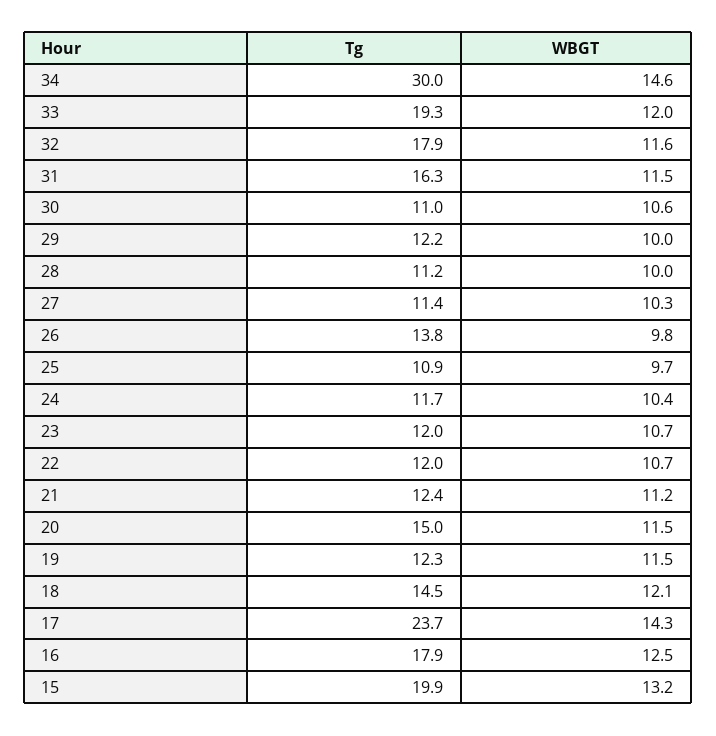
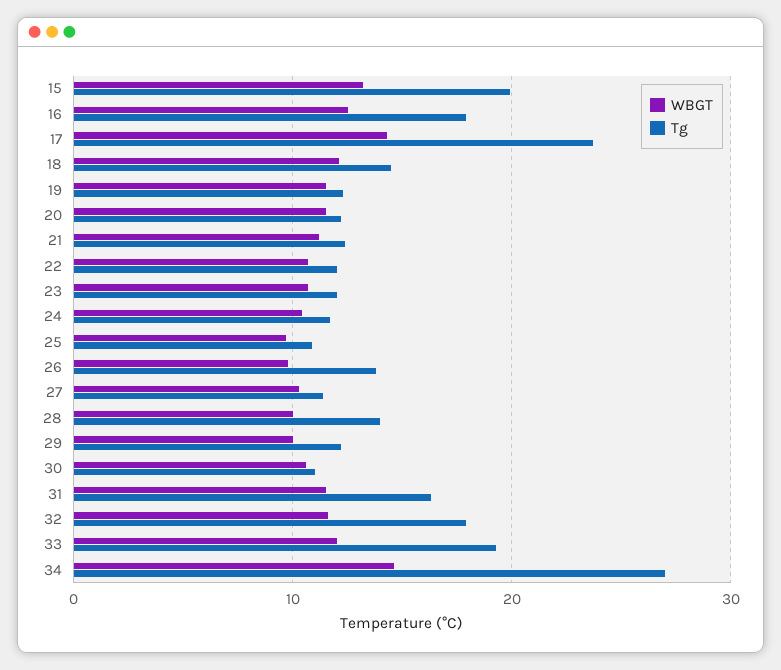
Tg, 34: 30 -> 27
Tg, 28: 11.2 -> 14
Tg, 20: 15 -> 12

